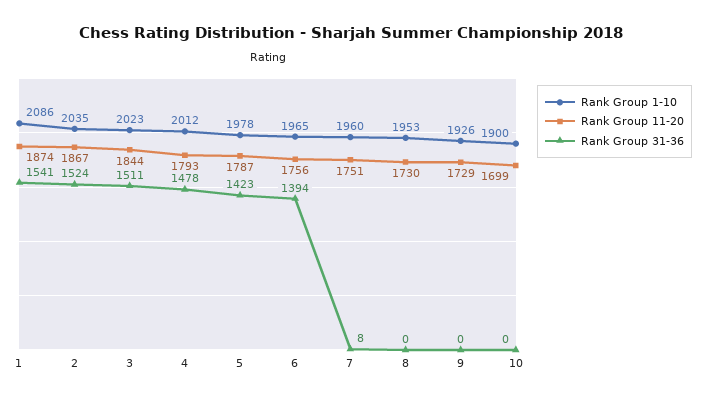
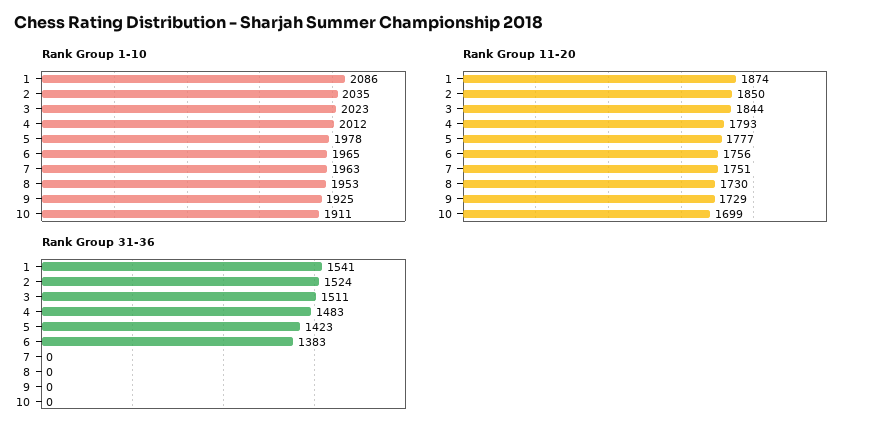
Rank Group 11-20, 2: 1867 -> 1850
Rank Group 31-36, 4: 1478 -> 1483
Rank Group 11-20, 5: 1787 -> 1777
Rank Group 31-36, 6: 1394 -> 1383
Rank Group 1-10, 7: 1960 -> 1963
Rank Group 31-36, 7: 8 -> 0
Rank Group 1-10, 9: 1926 -> 1925
Rank Group 1-10, 10: 1900 -> 1911

